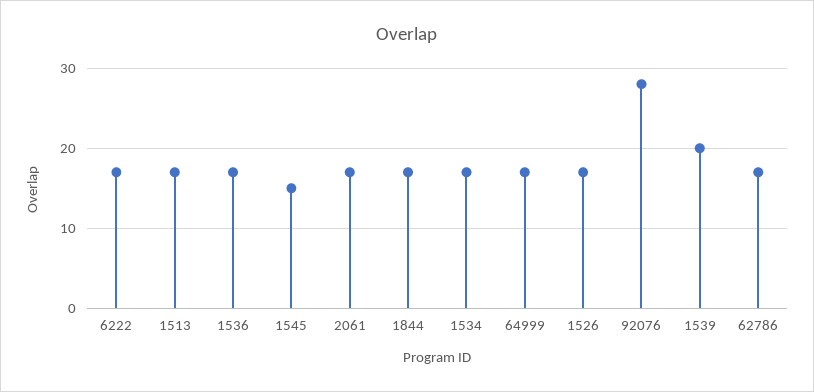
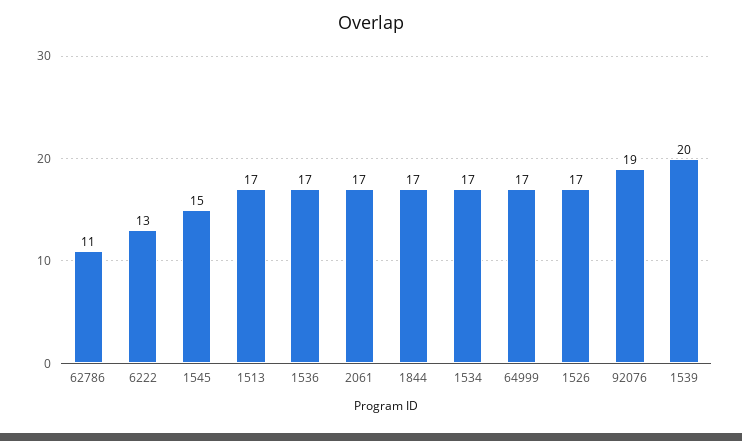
6222: 17 -> 13
92076: 28 -> 19
62786: 17 -> 11

